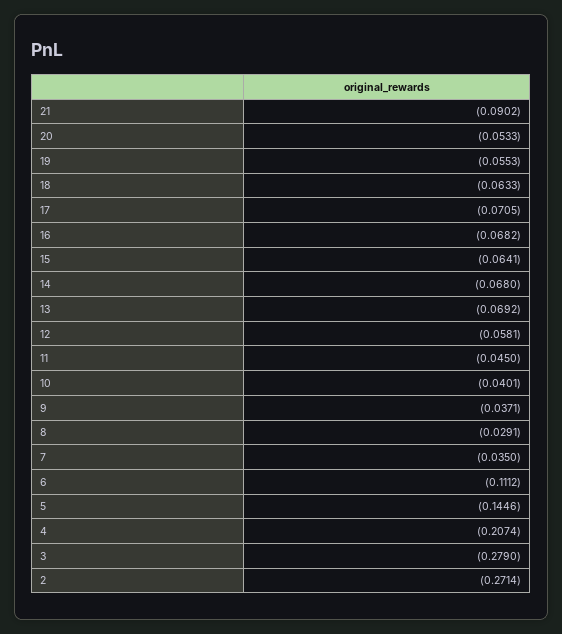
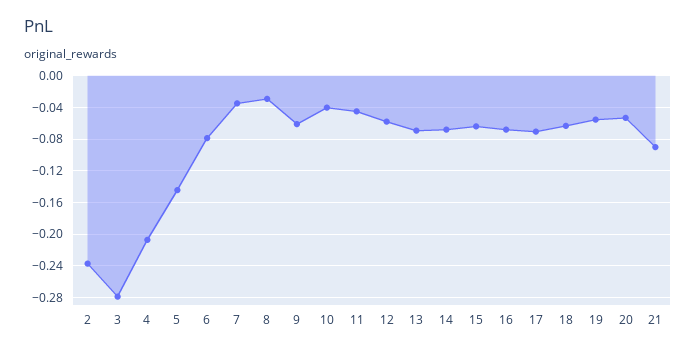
9: -0.0371 -> -0.06
6: -0.1112 -> -0.08
2: -0.2714 -> -0.24

